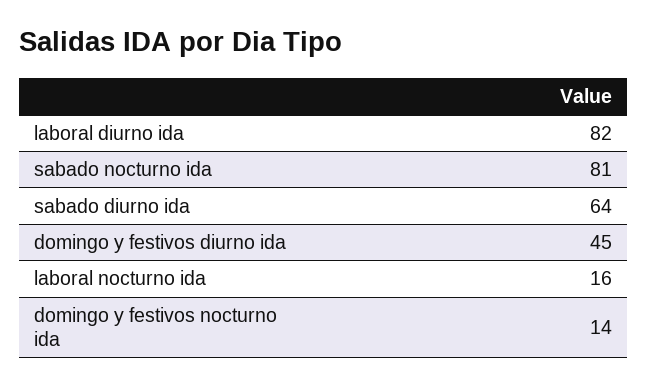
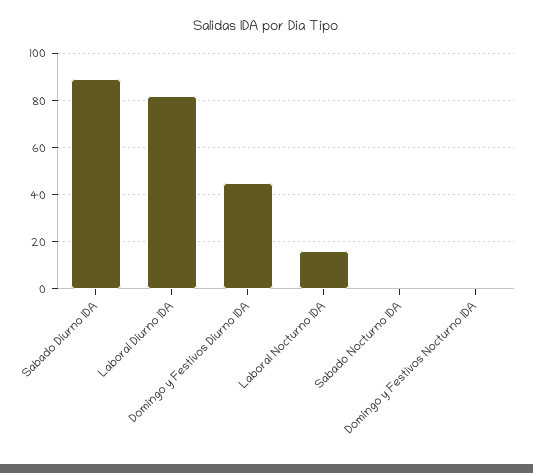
sabado nocturno ida: 81 -> 0
sabado diurno ida: 64 -> 90
domingo y festivos nocturno ida: 14 -> 0

